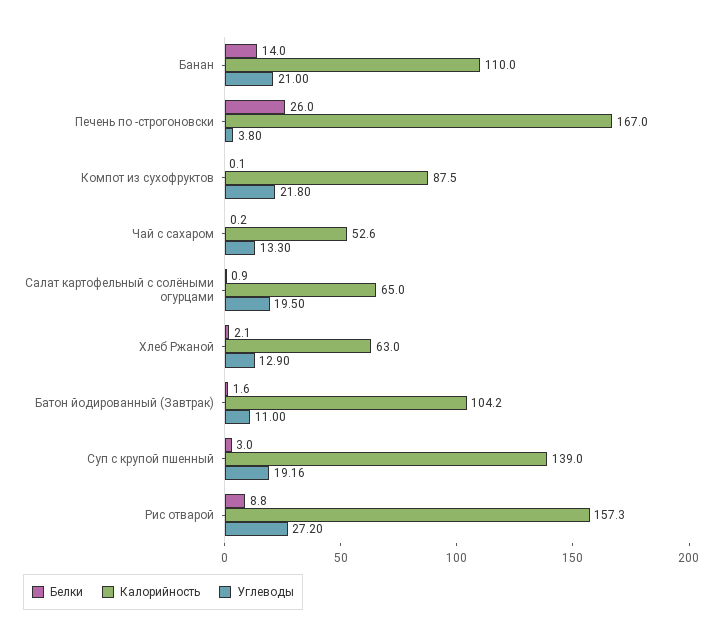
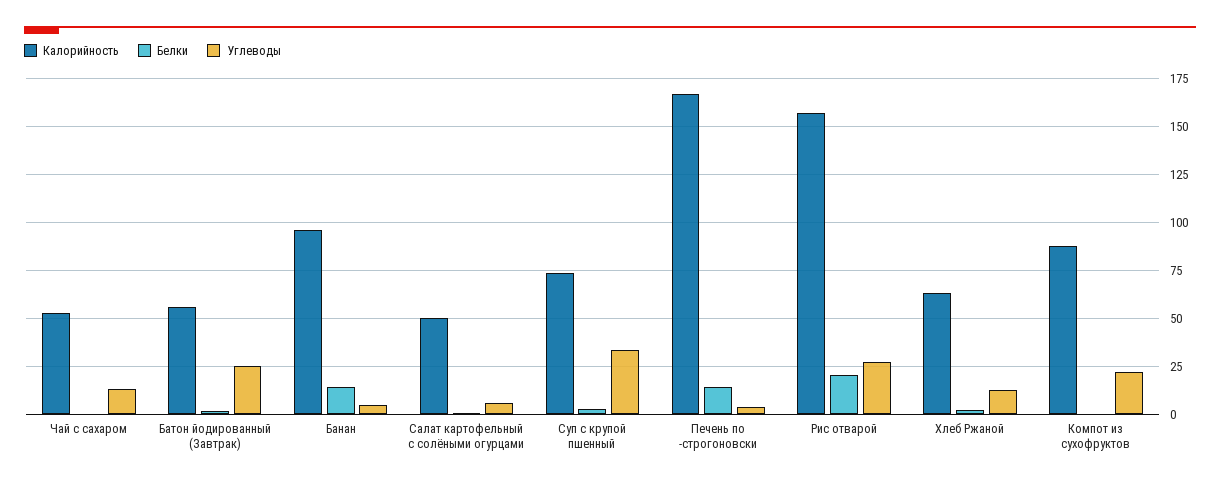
Калорийность, Банан: 110 -> 95
Углеводы, Банан: 21 -> 5
Белки, Печень по -строгоновски: 26 -> 15
Калорийность, Салат картофельный с солёными огурцами: 65 -> 50
Углеводы, Салат картофельный с солёными огурцами: 19.5 -> 5
Калорийность, Батон йодированный (Завтрак): 104.2 -> 55
Углеводы, Батон йодированный (Завтрак): 11 -> 25
Калорийность, Суп с крупой пшенный: 139 -> 75
Углеводы, Суп с крупой пшенный: 19.16 -> 35
Белки, Рис отварой: 8.8 -> 20

